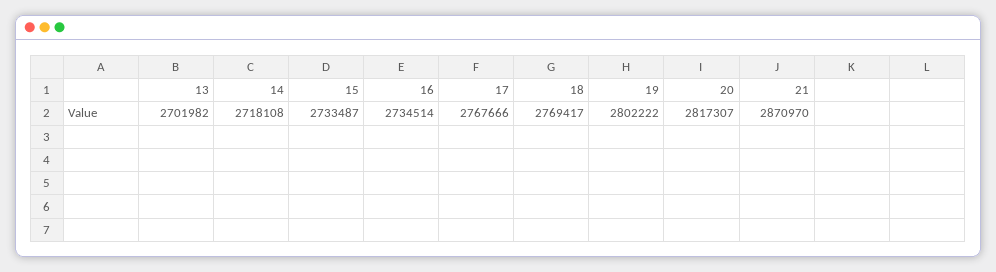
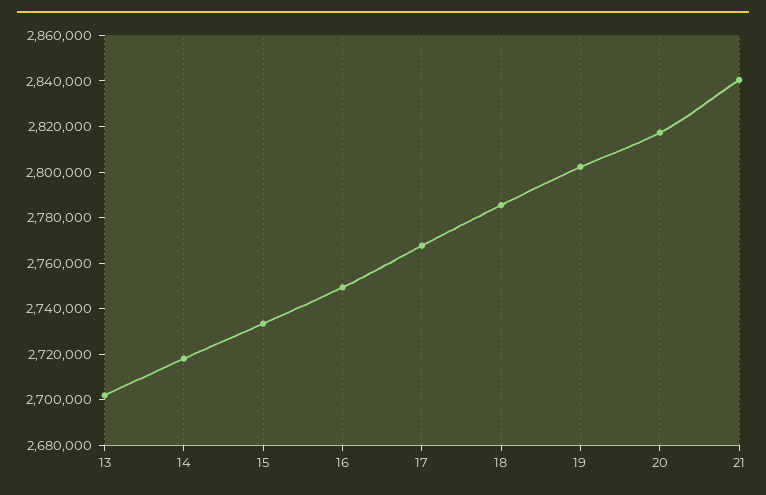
16: 2734514 -> 2750000
18: 2769417 -> 2785000
21: 2870970 -> 2840000

